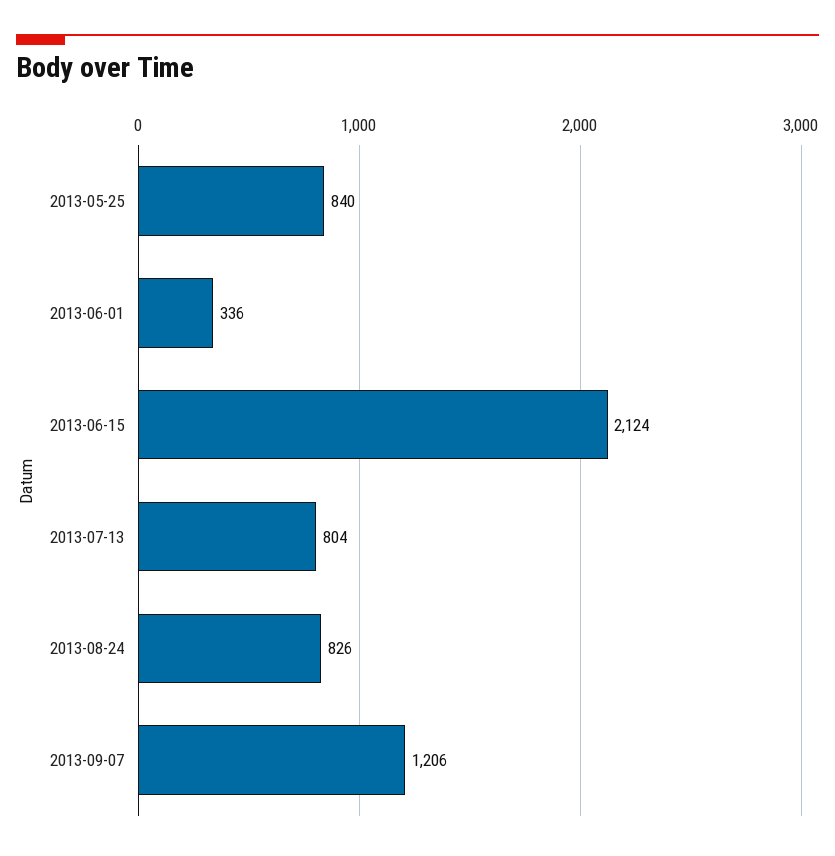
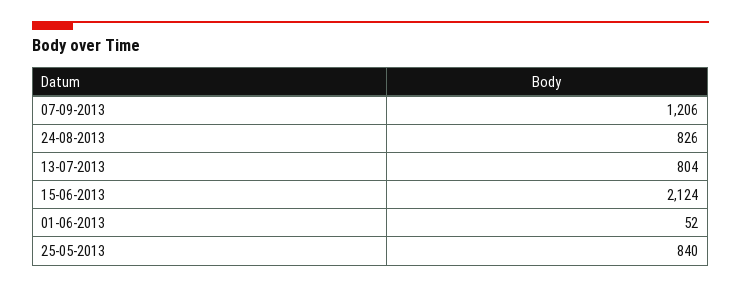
2013-06-01: 336 -> 52

